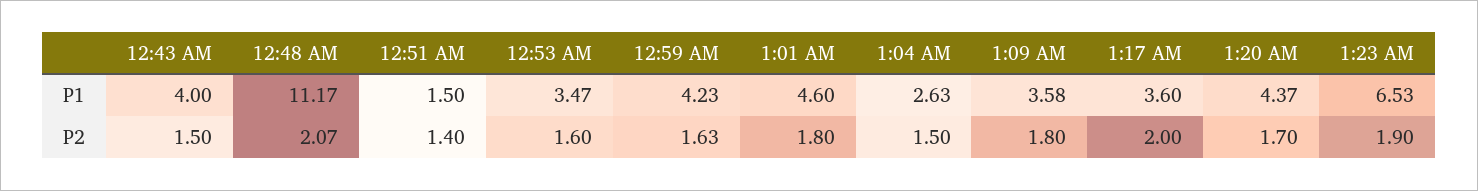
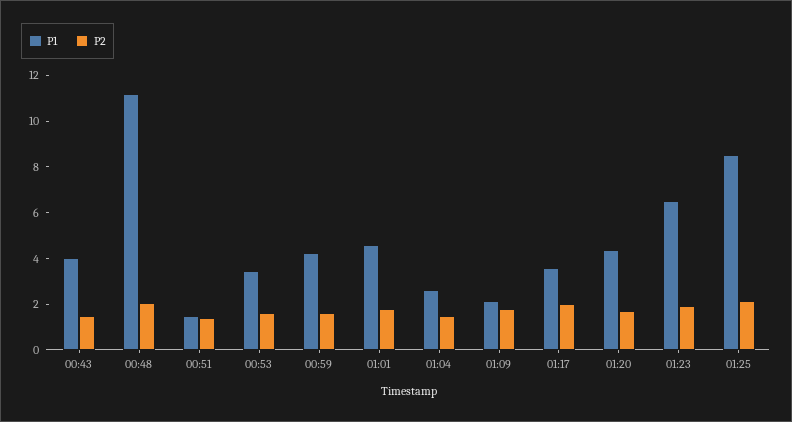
P1, 1:09 AM: 3.58 -> 2
P1, 01:25: none -> 8.5
P2, 01:25: none -> 2

